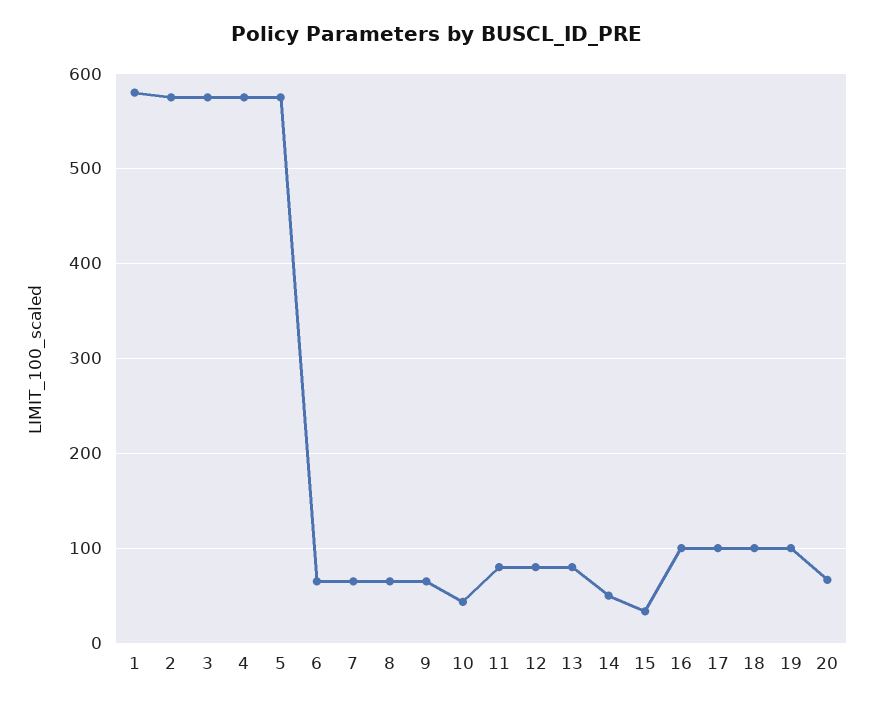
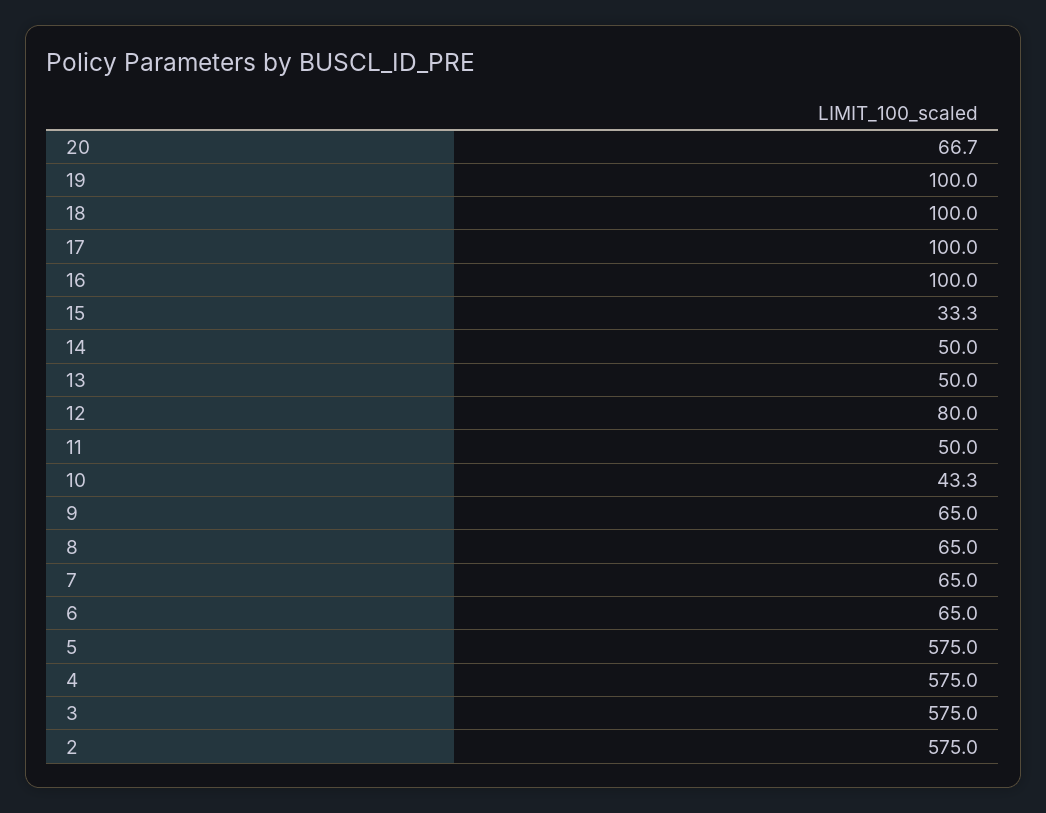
1: 580 -> none
11: 80 -> 50
13: 80 -> 50

